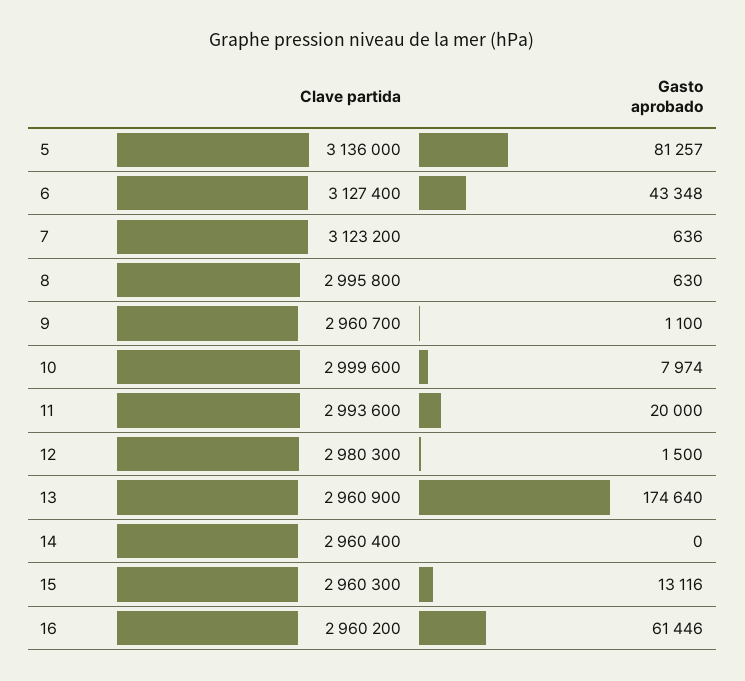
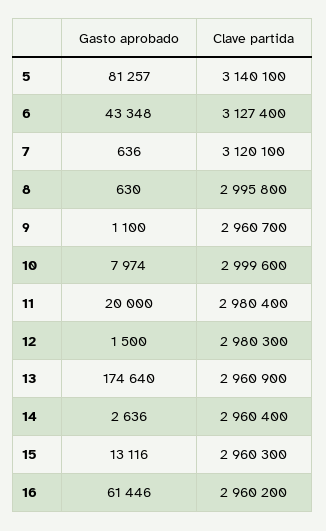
Clave partida, 5: 3136000 -> 3140100
Clave partida, 7: 3123200 -> 3120100
Clave partida, 11: 2993600 -> 2980400
Gasto aprobado, 14: 0 -> 2636

